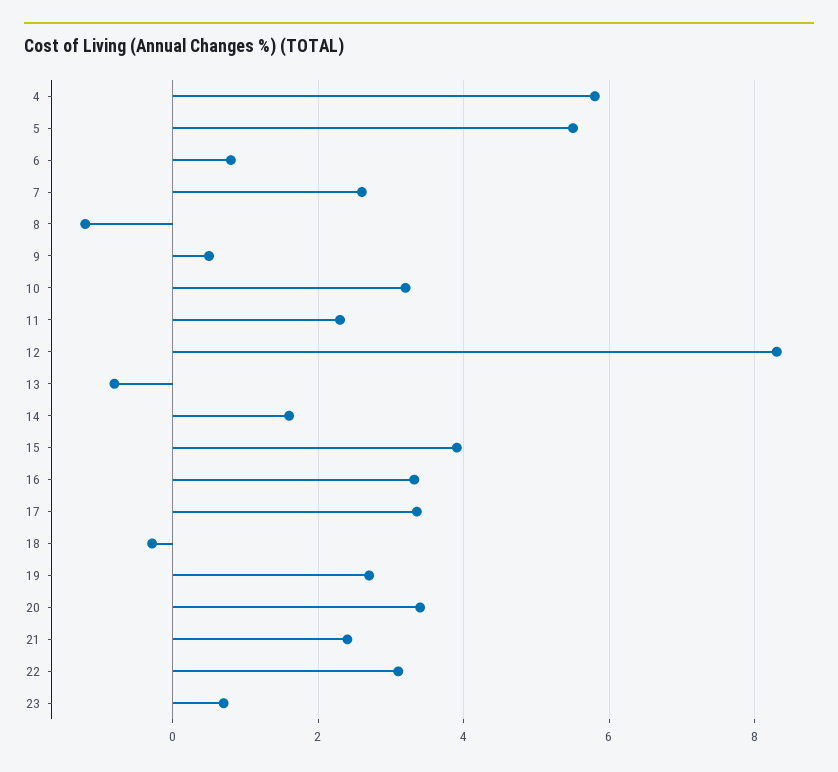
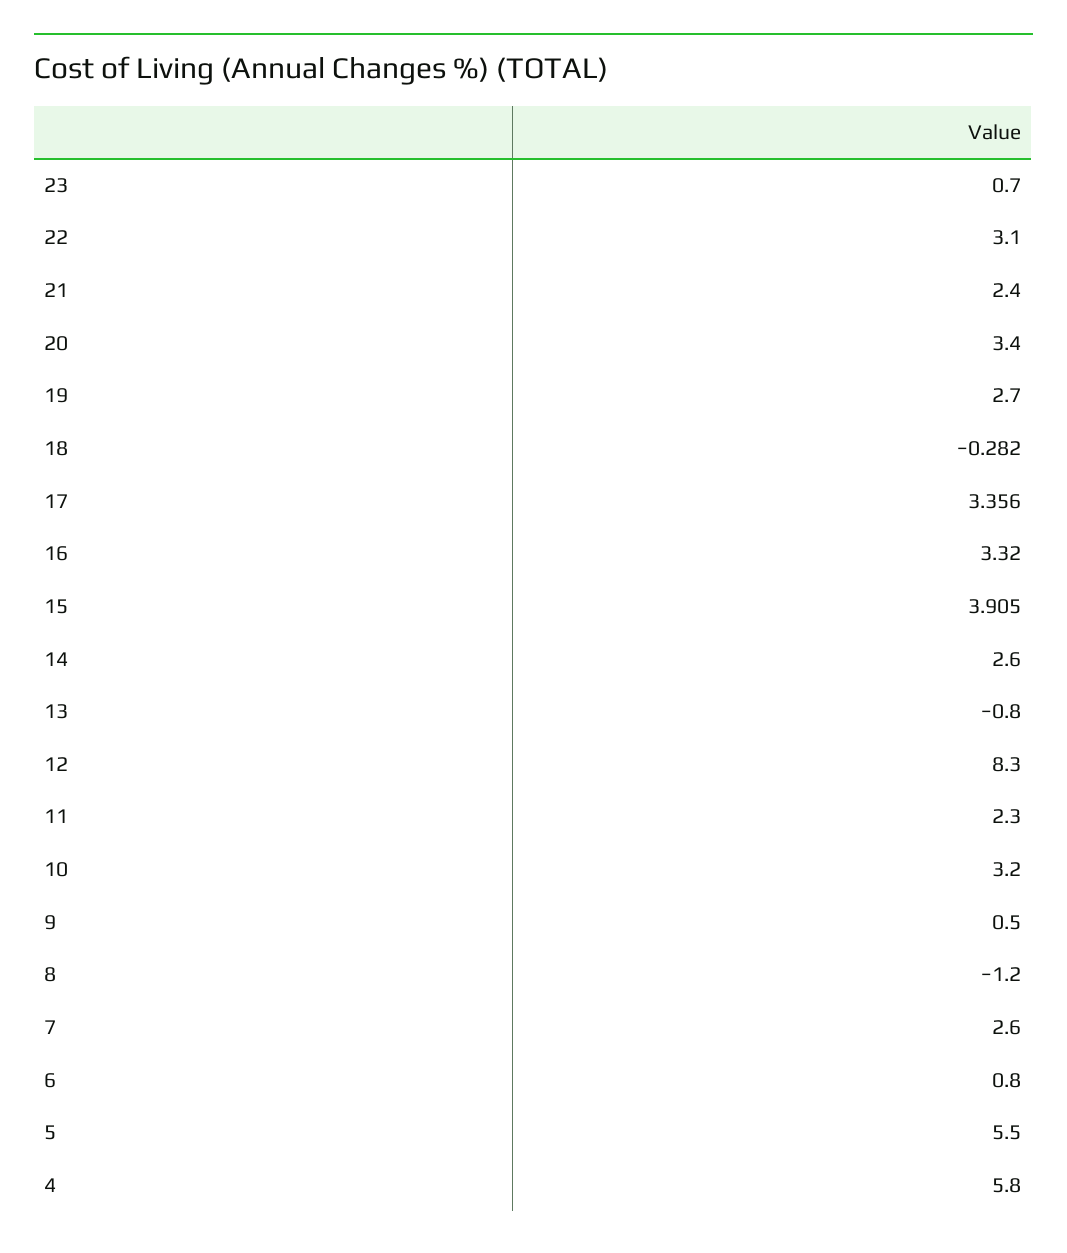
14: 1.6 -> 2.6

